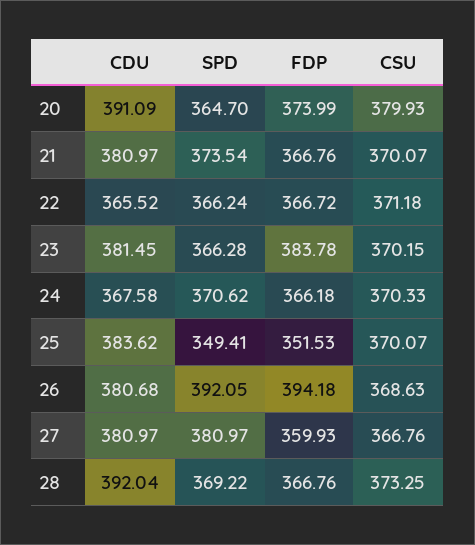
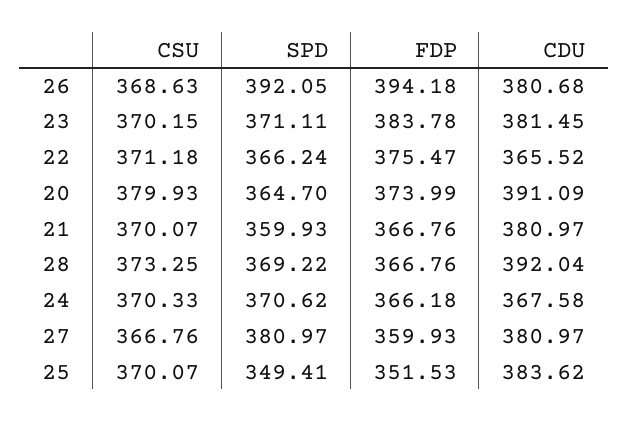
SPD, 21: 373.54 -> 359.93
FDP, 22: 366.72 -> 375.47
SPD, 23: 366.28 -> 371.11

